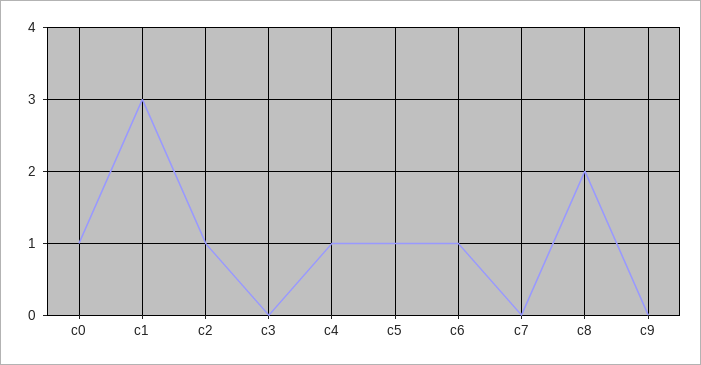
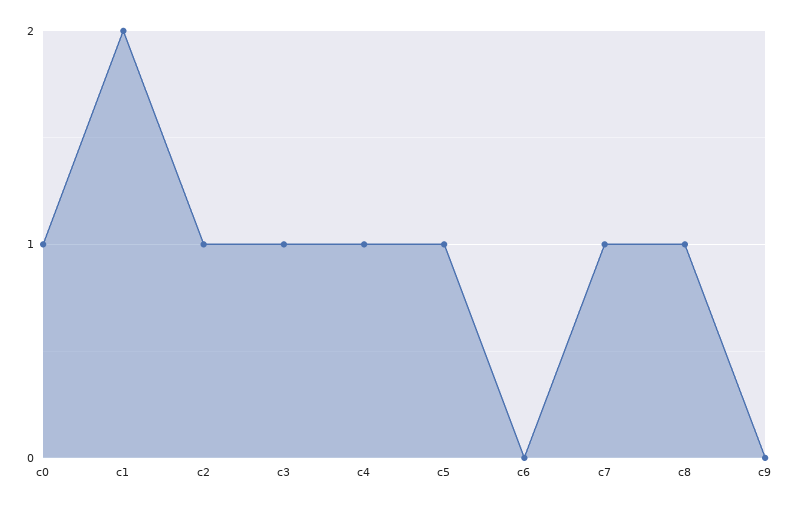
c1: 3 -> 2
c3: 0 -> 1
c6: 1 -> 0
c7: 0 -> 1
c8: 2 -> 1

